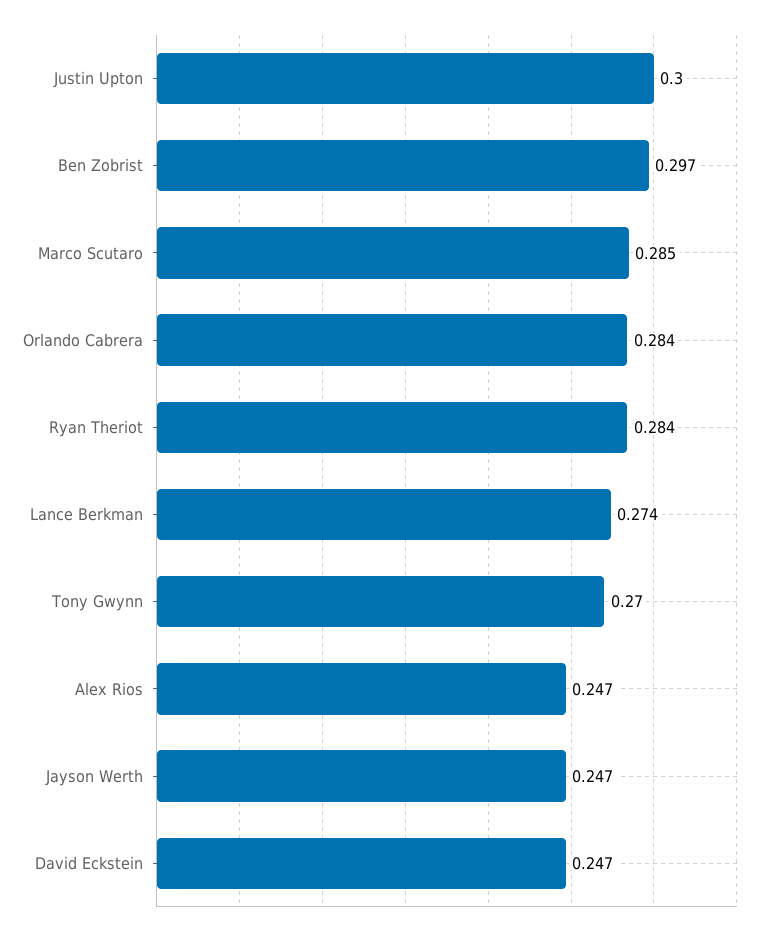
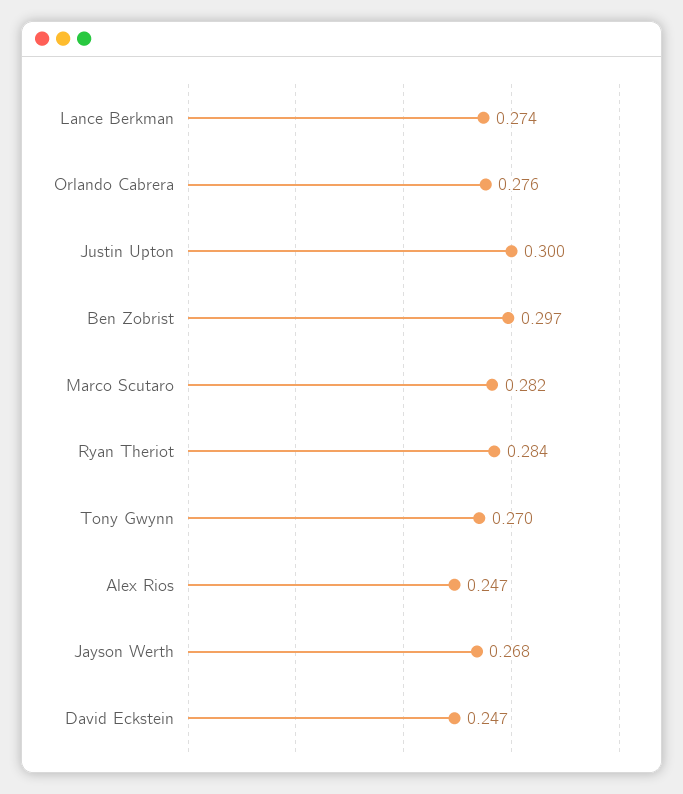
Marco Scutaro: 0.285 -> 0.282
Orlando Cabrera: 0.284 -> 0.276
Jayson Werth: 0.247 -> 0.268

